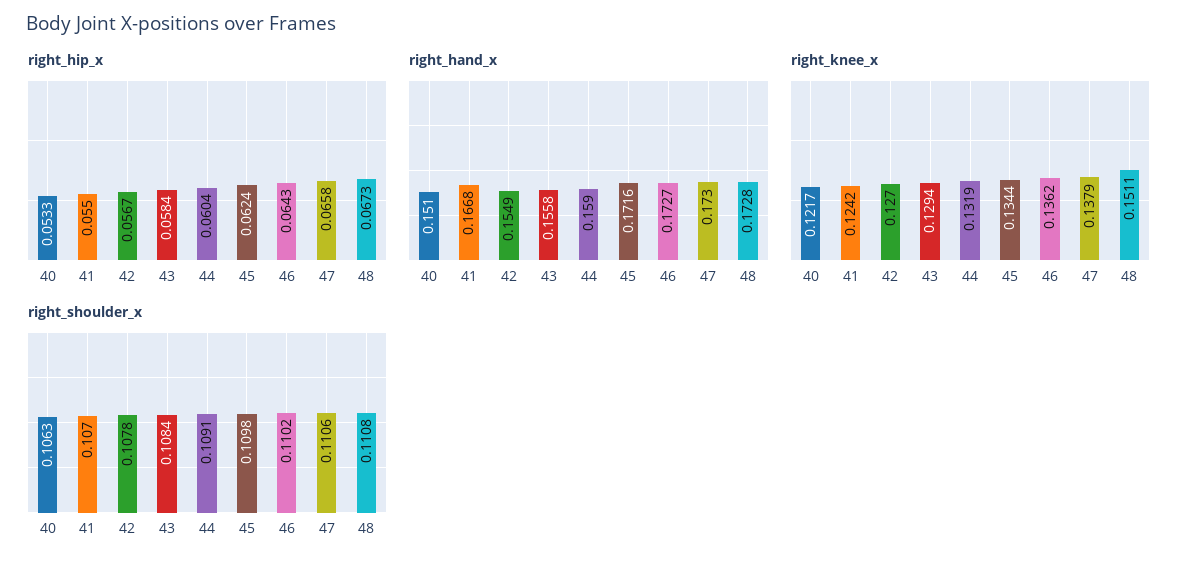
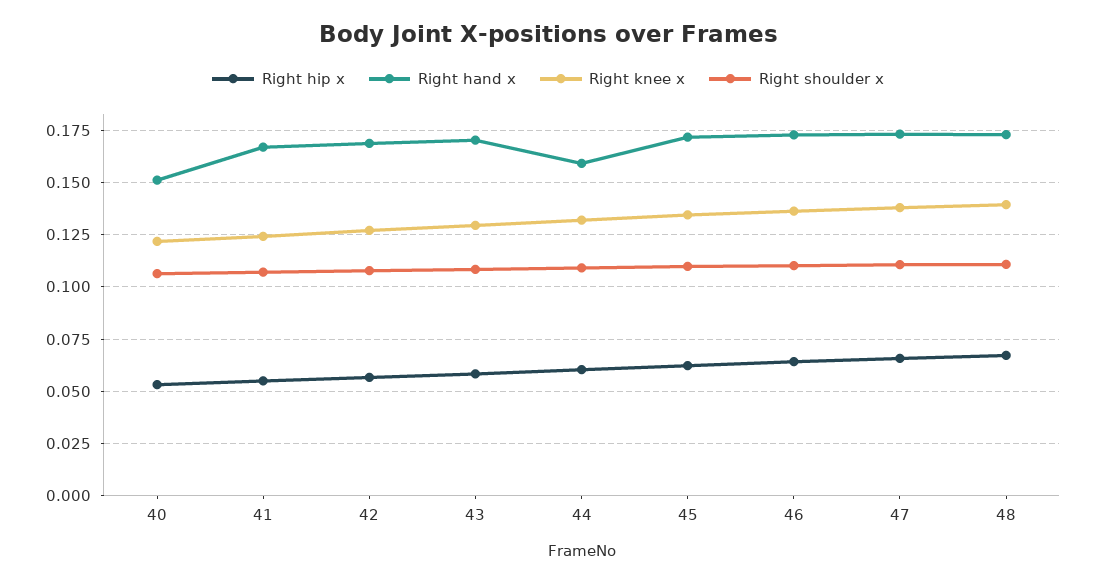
right_hand_x, 42: 0.1549 -> 0.17
right_hand_x, 43: 0.1558 -> 0.17
right_knee_x, 48: 0.1511 -> 0.14

